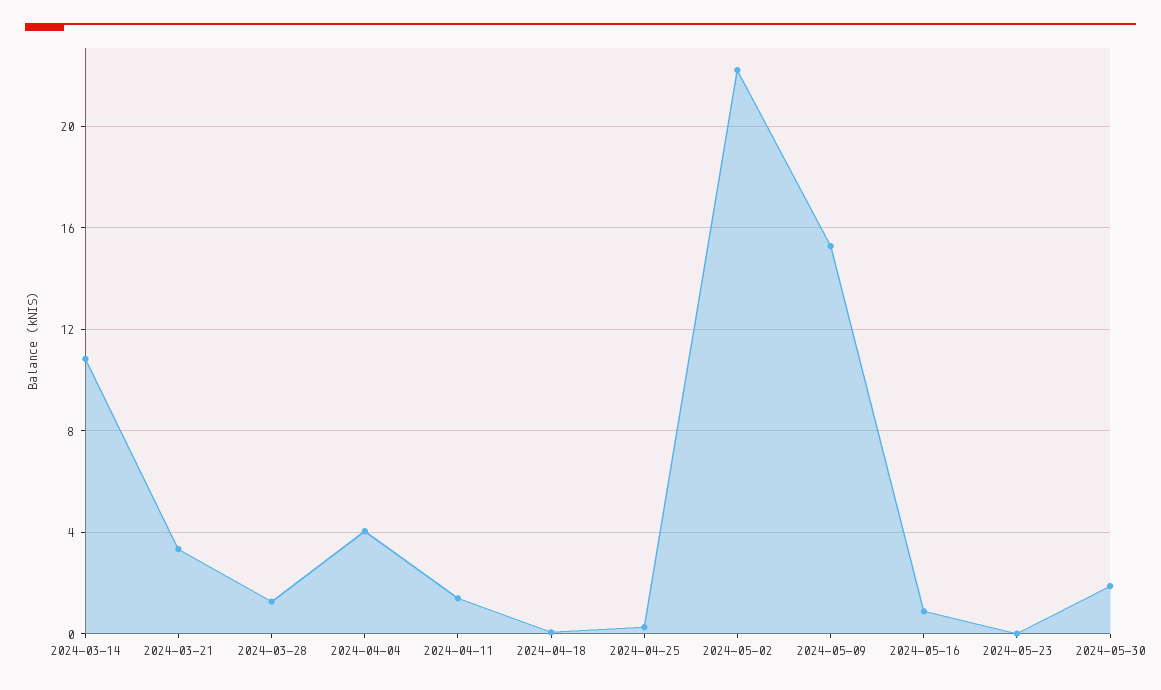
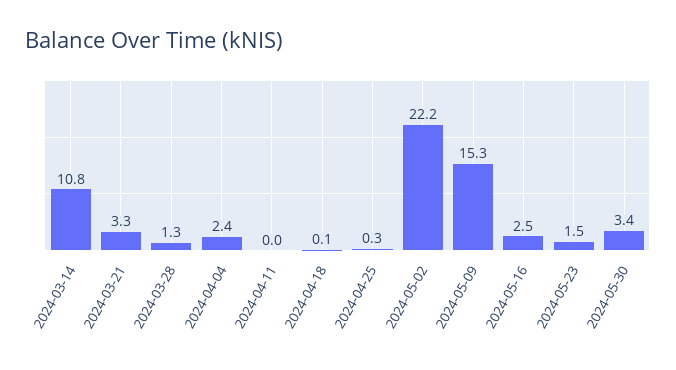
2024-04-04: 4 -> 2.4
2024-04-11: 1.5 -> 0
2024-05-16: 1 -> 2.5
2024-05-23: 0 -> 1.5
2024-05-30: 2 -> 3.4

